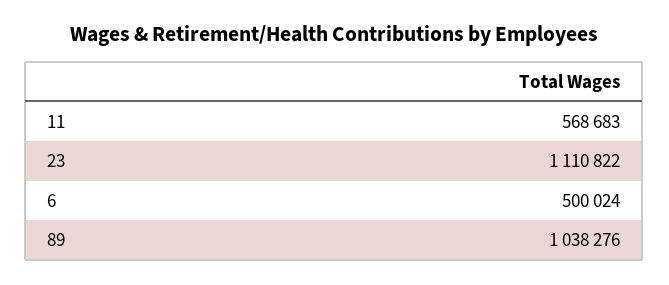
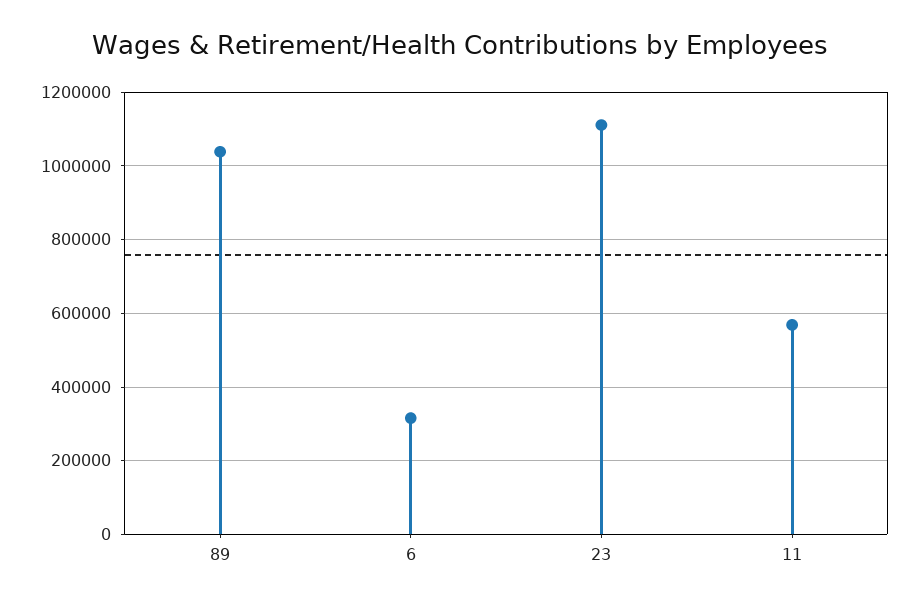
6: 500024 -> 320000

